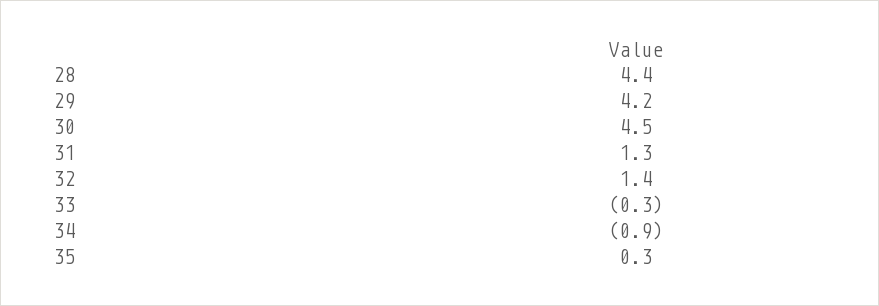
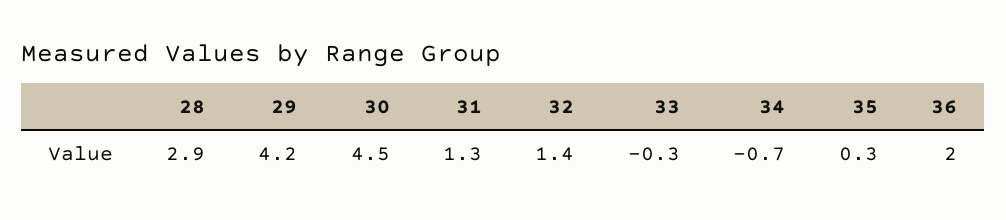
28: 4.4 -> 2.9
34: -0.9 -> -0.7
36: none -> 2

